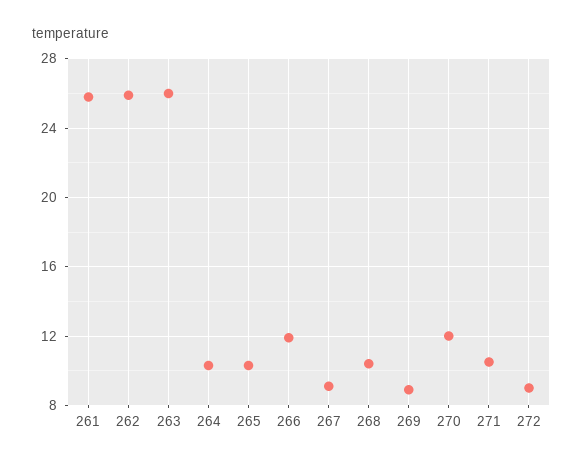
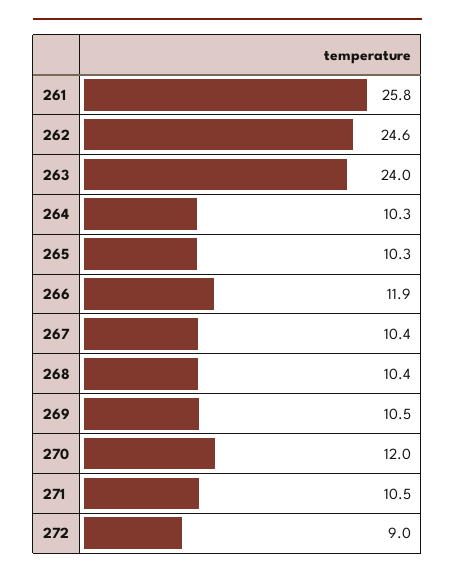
262: 26 -> 24.6
263: 26 -> 24
267: 9 -> 10.4
269: 9 -> 10.5

